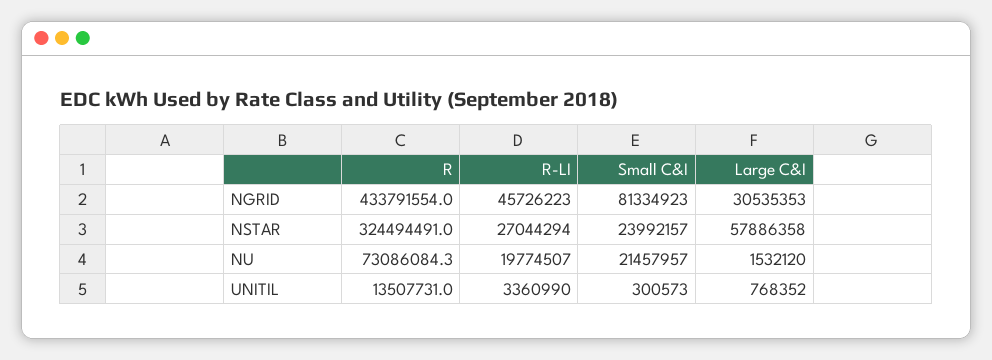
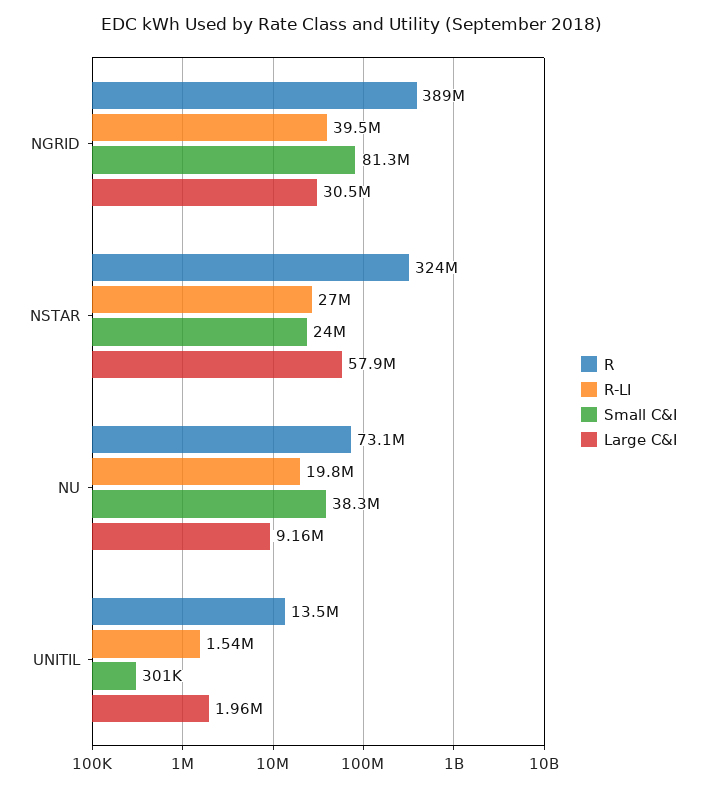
R, NGRID: 433791554 -> 389000000
R-LI, NGRID: 45726223 -> 39500000
Small C&I, NU: 21457957 -> 38300000
Large C&I, NU: 1532120 -> 9160000
R-LI, UNITIL: 3360990 -> 1540000
Large C&I, UNITIL: 768352 -> 1960000

